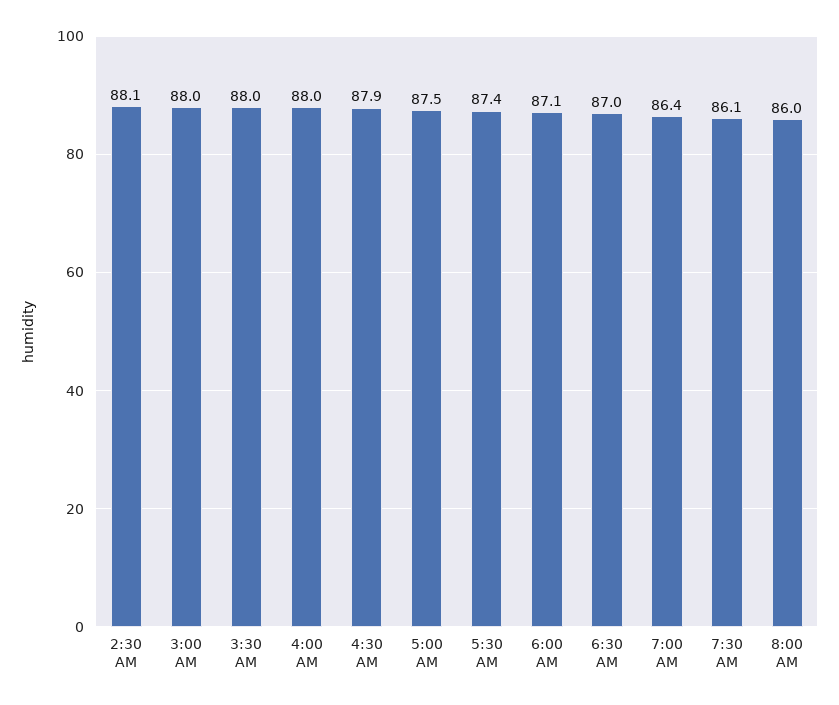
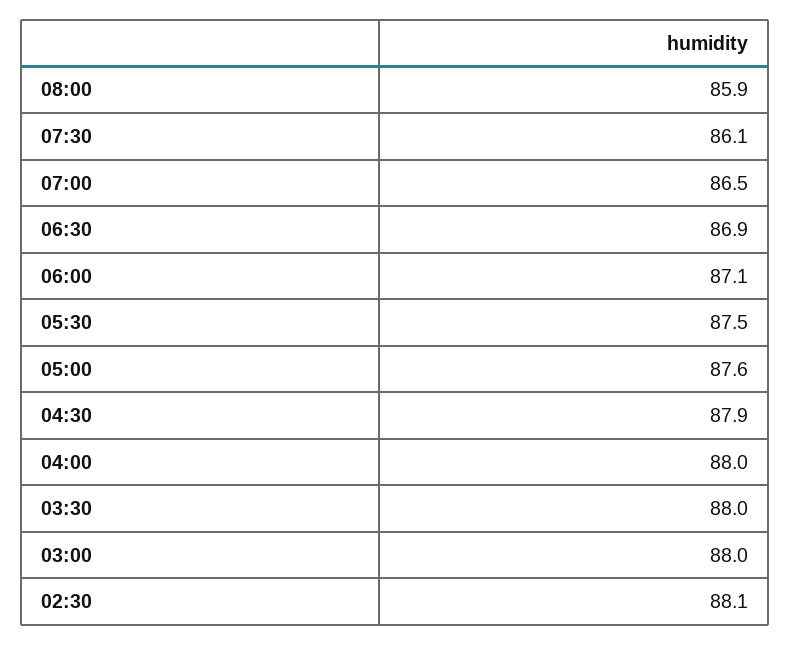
5:00 AM: 87.5 -> 87.6
5:30 AM: 87.4 -> 87.5
6:30 AM: 87 -> 86.9
7:00 AM: 86.4 -> 86.5
8:00 AM: 86 -> 85.9

